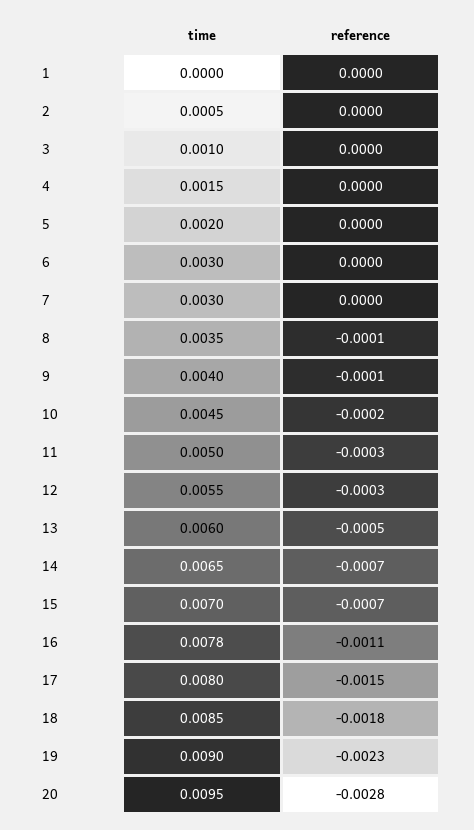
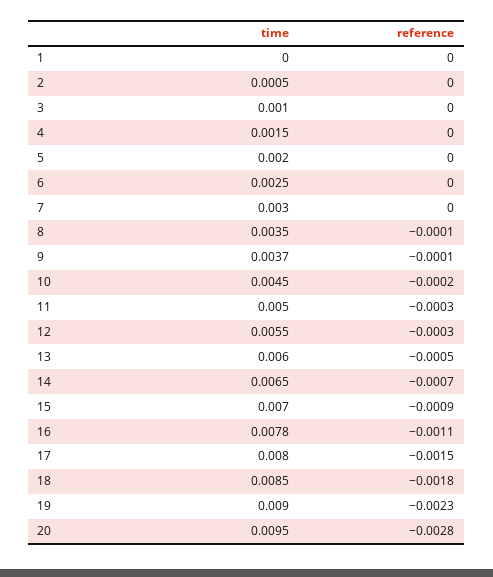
time, 6: 0.003 -> 0.0025
time, 9: 0.004 -> 0.0037
reference, 15: -0.0007 -> -0.0009

